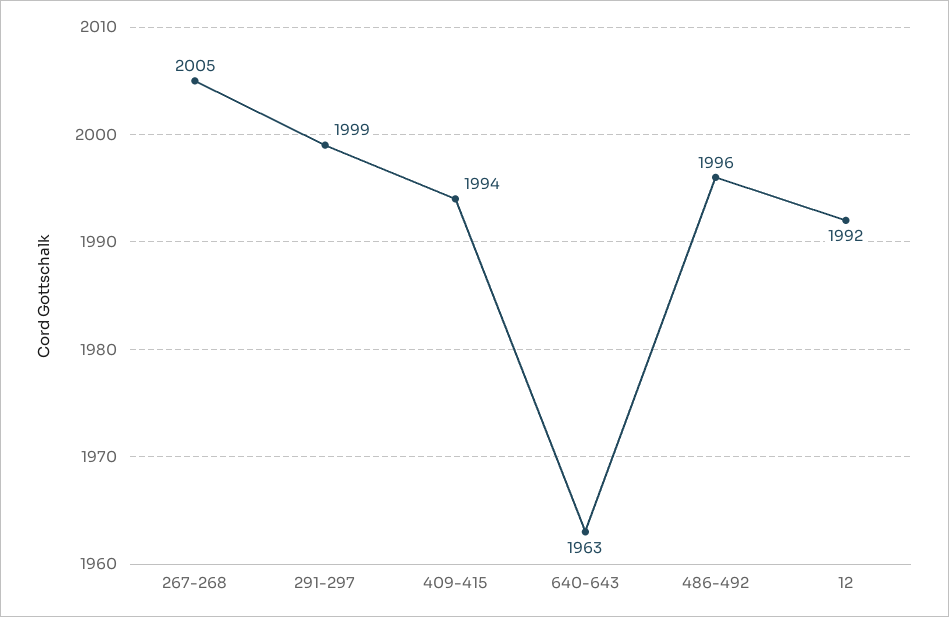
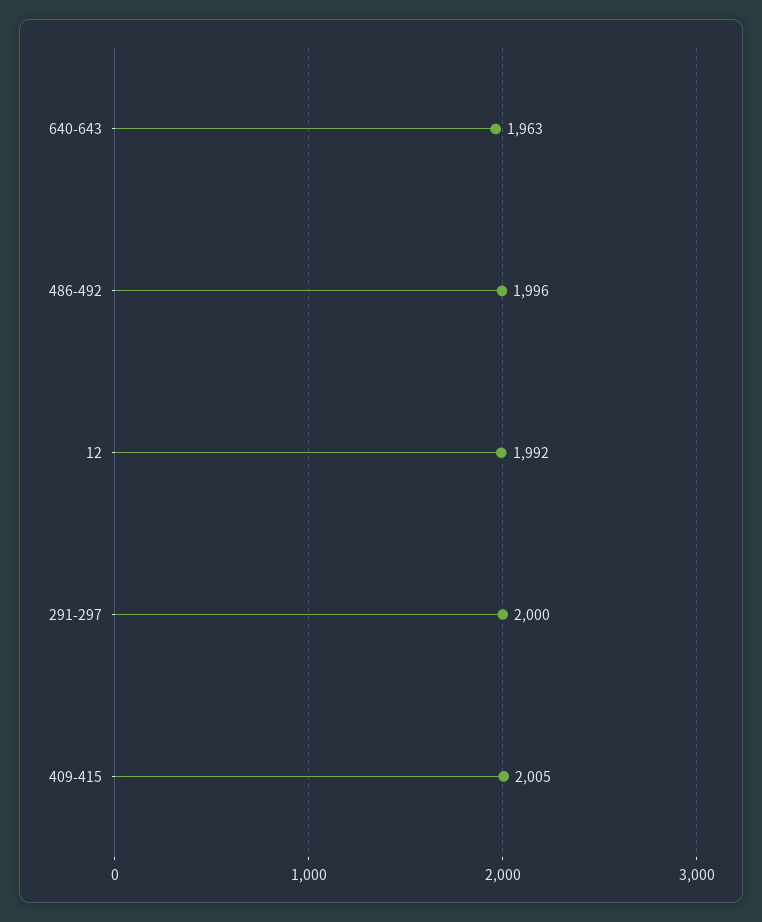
267-268: 2005 -> none
291-297: 1999 -> 2000
409-415: 1994 -> 2005

